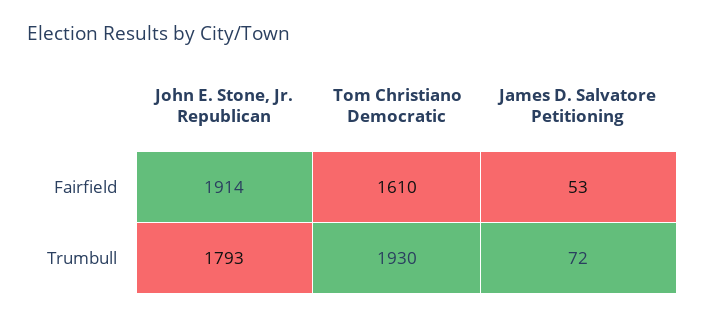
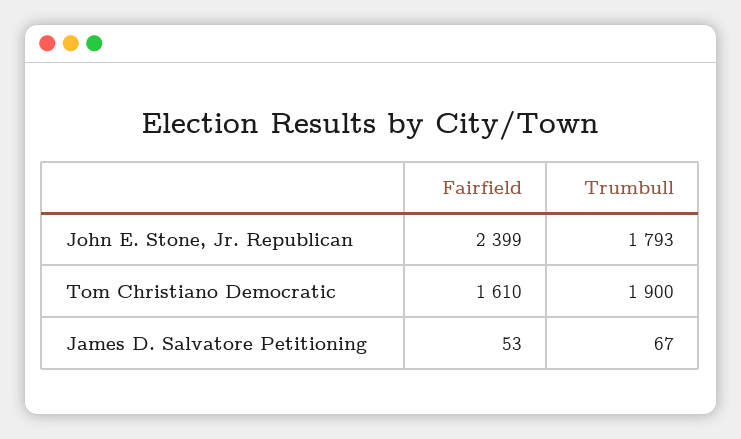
John E. Stone, Jr. Republican, Fairfield: 1914 -> 2399
Tom Christiano Democratic, Trumbull: 1930 -> 1900
James D. Salvatore Petitioning, Trumbull: 72 -> 67

